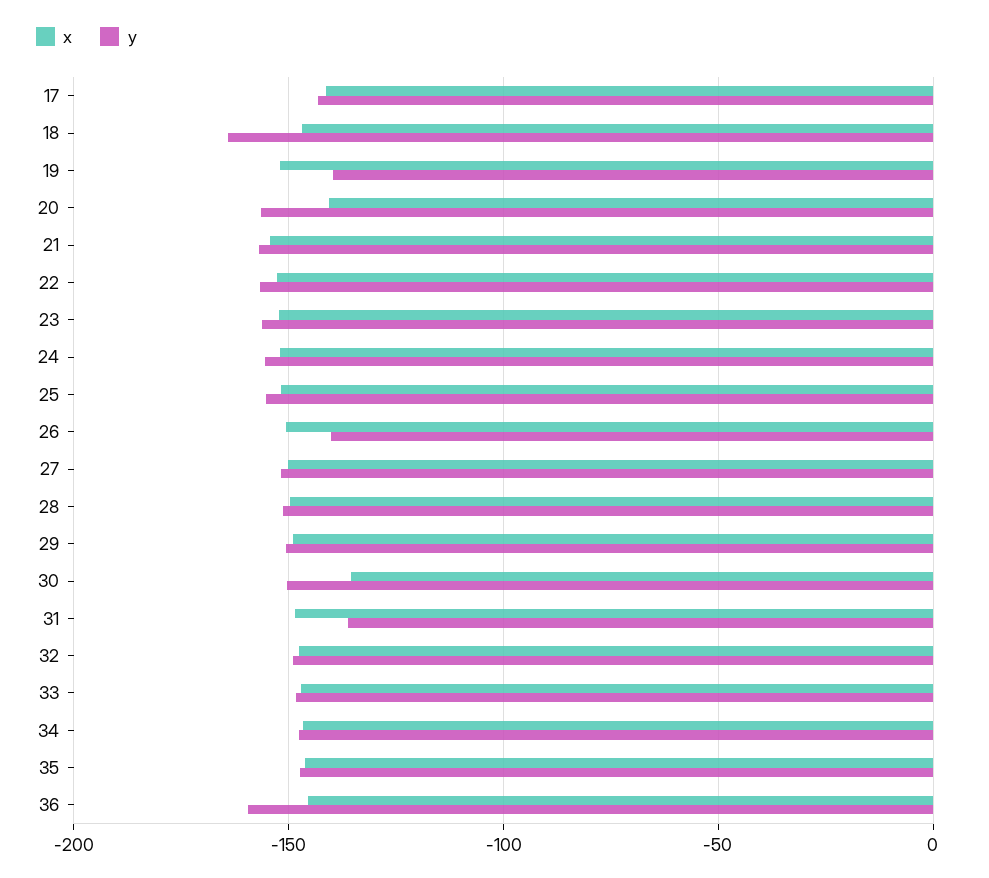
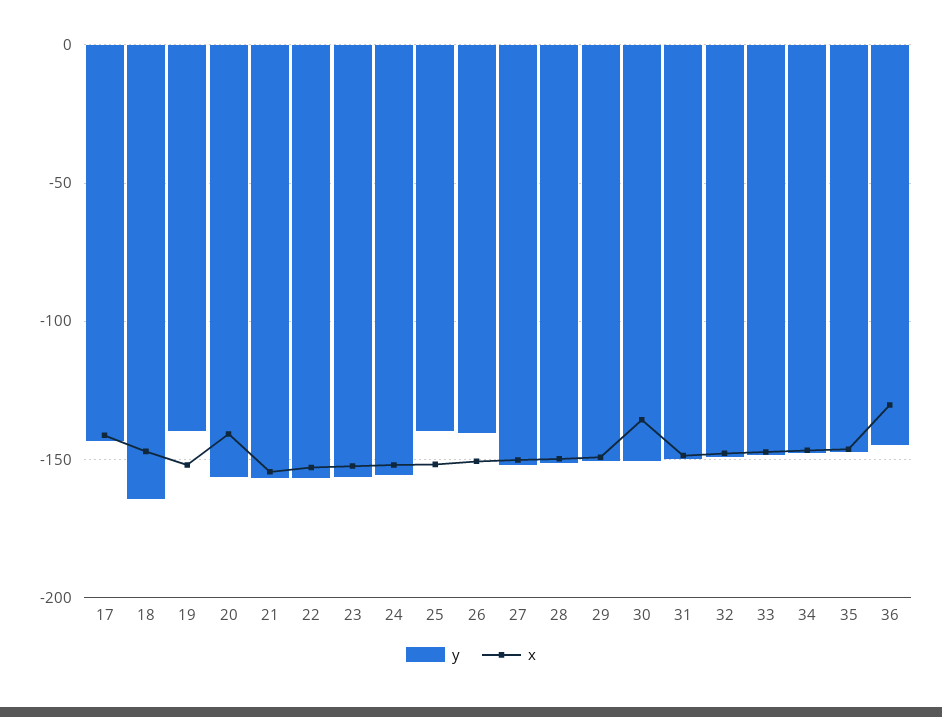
y, 25: -155 -> -140
y, 31: -135 -> -150
x, 36: -145 -> -130
y, 36: -160 -> -145

